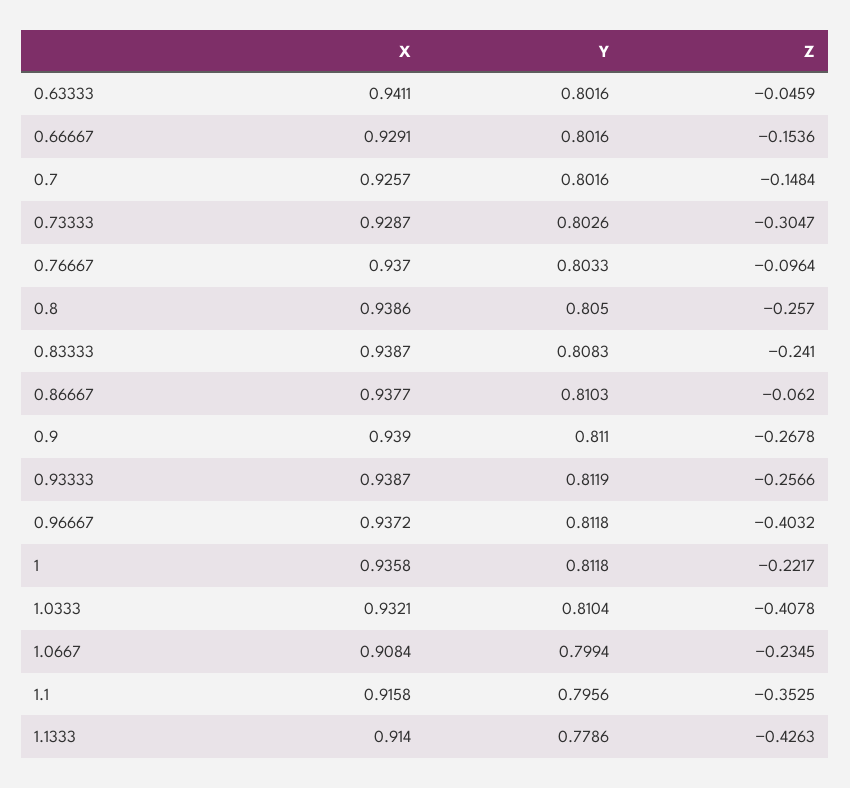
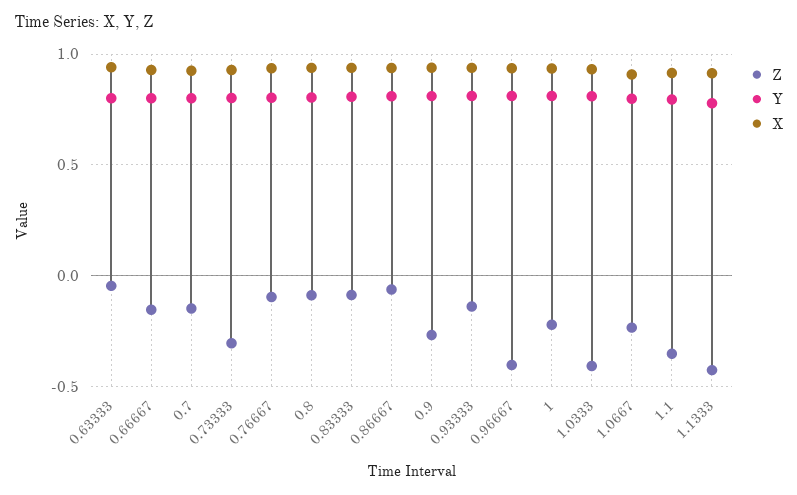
Z, 0.8: -0.257 -> -0.1
Z, 0.83333: -0.241 -> -0.1
Z, 0.93333: -0.2566 -> -0.15

